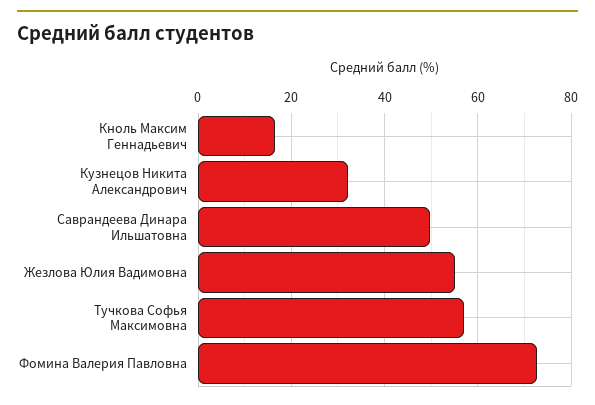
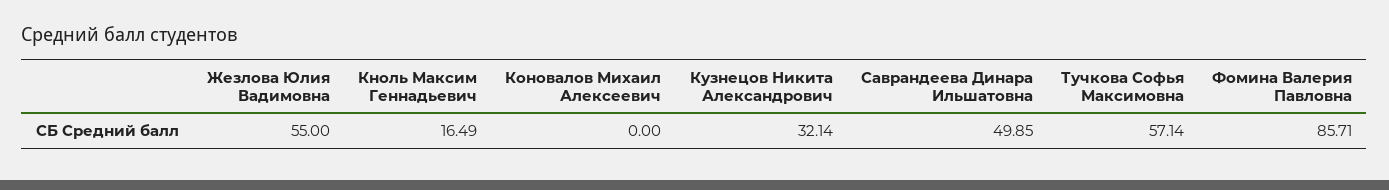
Фомина Валерия Павловна: 72 -> 85.71
Коновалов Михаил Алексеевич: none -> 0

